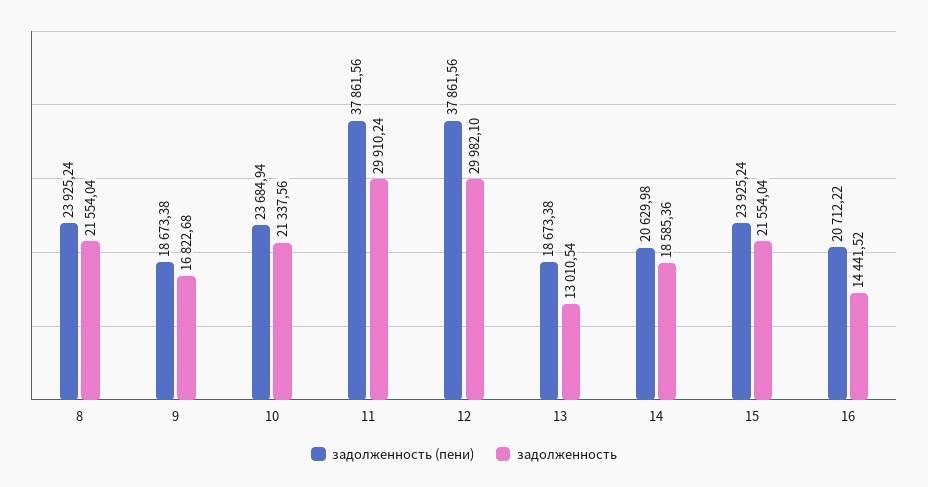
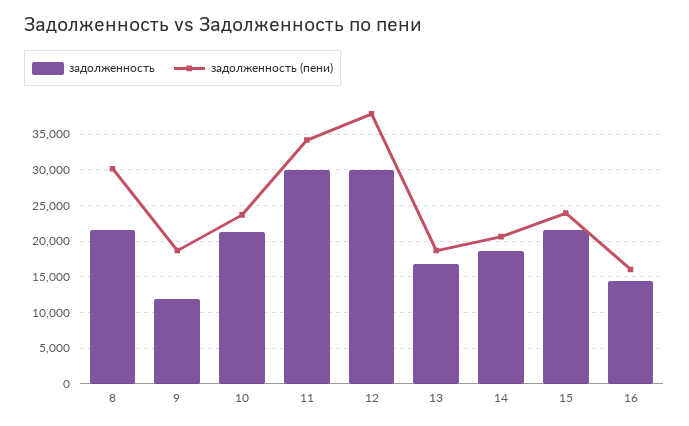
задолженность (пени), 8: 23925.24 -> 30000
задолженность, 9: 16822.68 -> 12000
задолженность (пени), 11: 37861.56 -> 34000
задолженность, 13: 13010.54 -> 17000
задолженность (пени), 16: 20712.22 -> 16000

